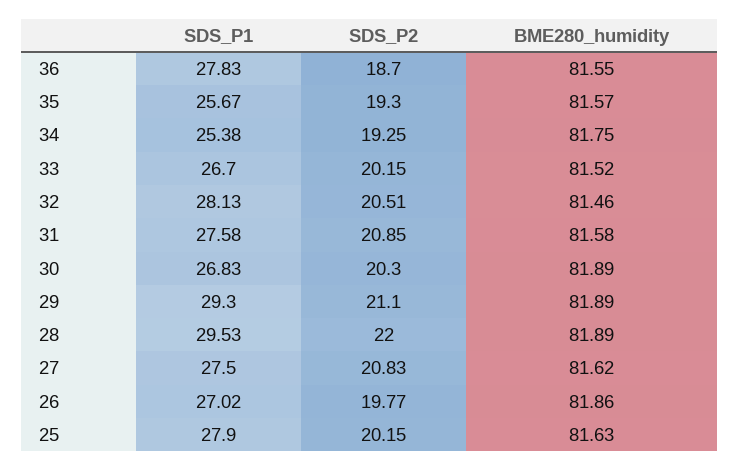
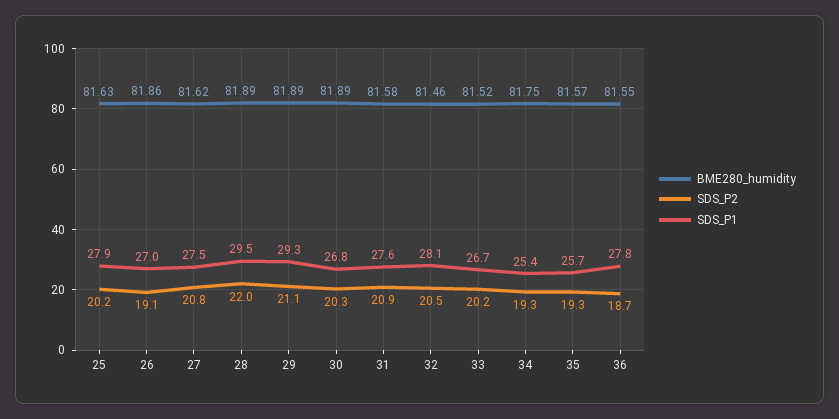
SDS_P2, 26: 19.77 -> 19.1

